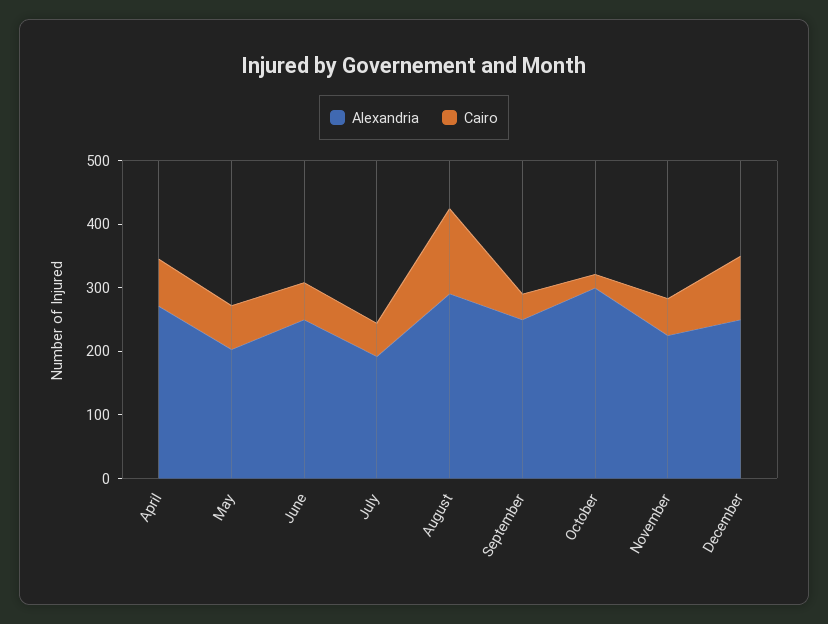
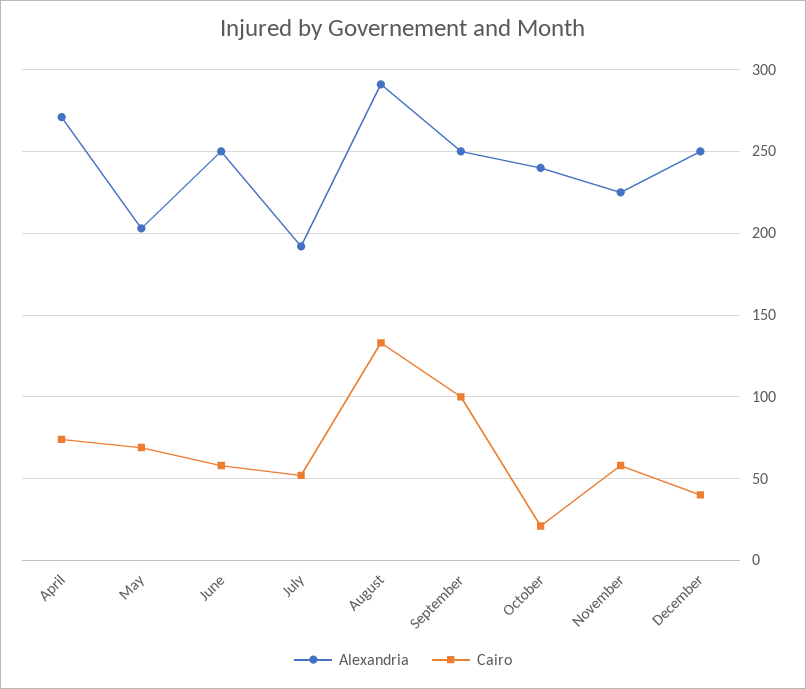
Cairo, September: 40 -> 100
Alexandria, October: 300 -> 240
Cairo, December: 100 -> 40

